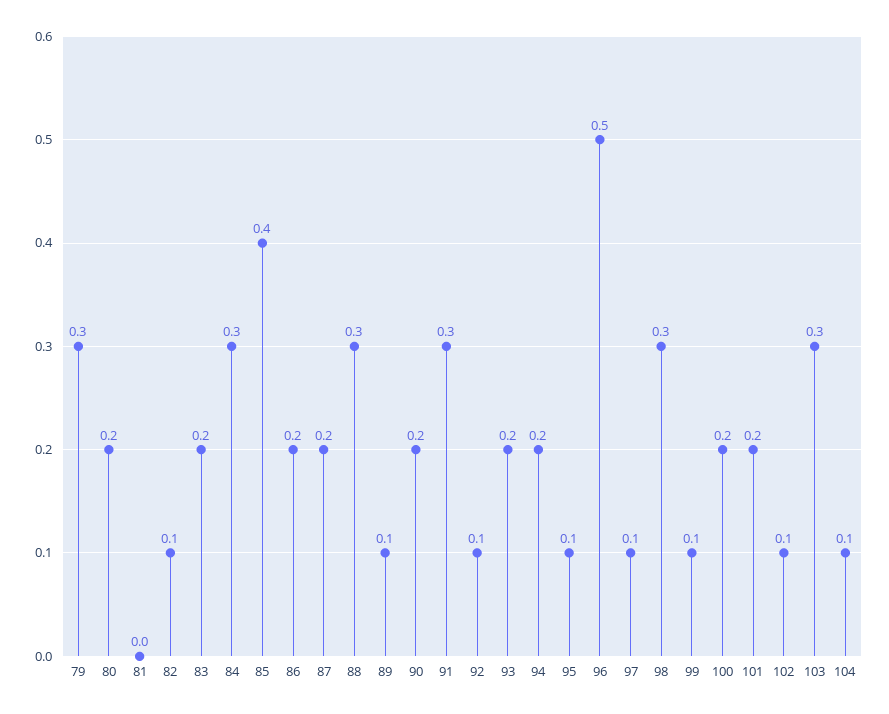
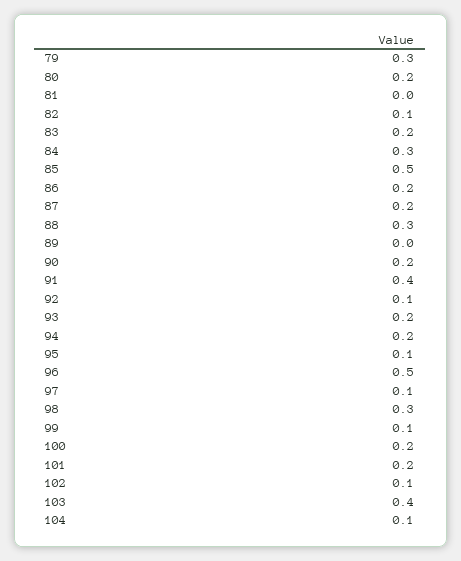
85: 0.4 -> 0.5
89: 0.1 -> 0
91: 0.3 -> 0.4
103: 0.3 -> 0.4

